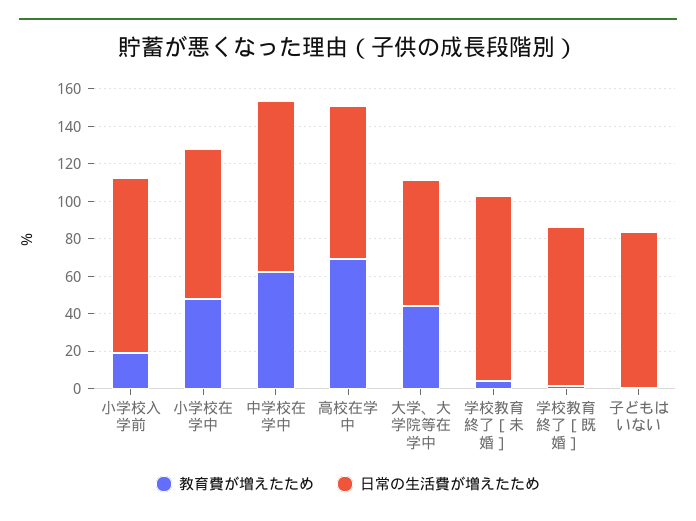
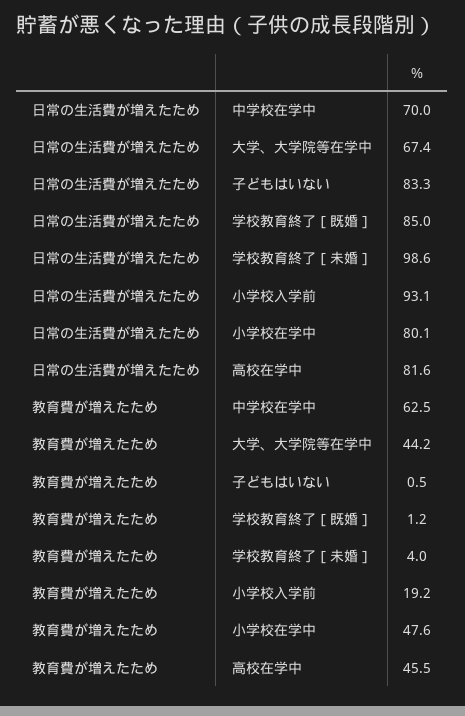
日常の生活費が増えたため, 中学校在学中: 90 -> 70
教育費が増えたため, 高校在学中: 70 -> 45.5

